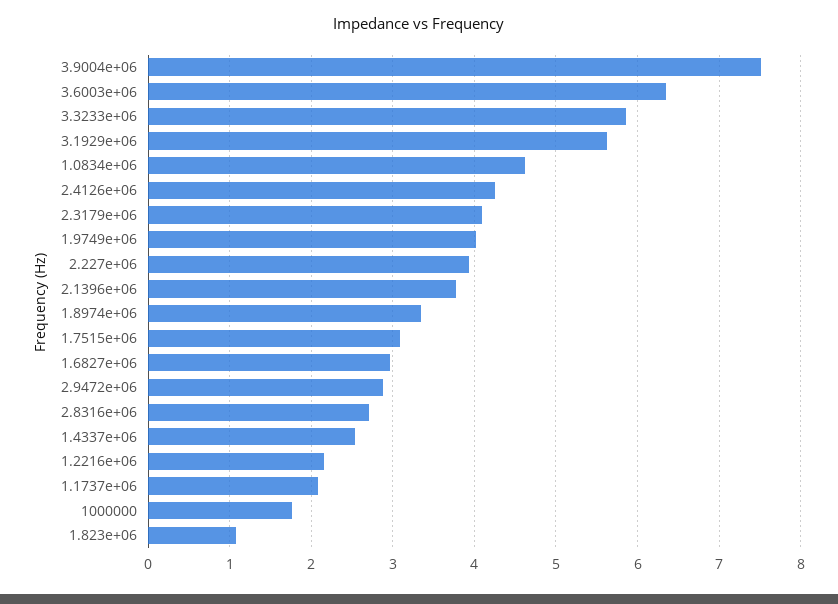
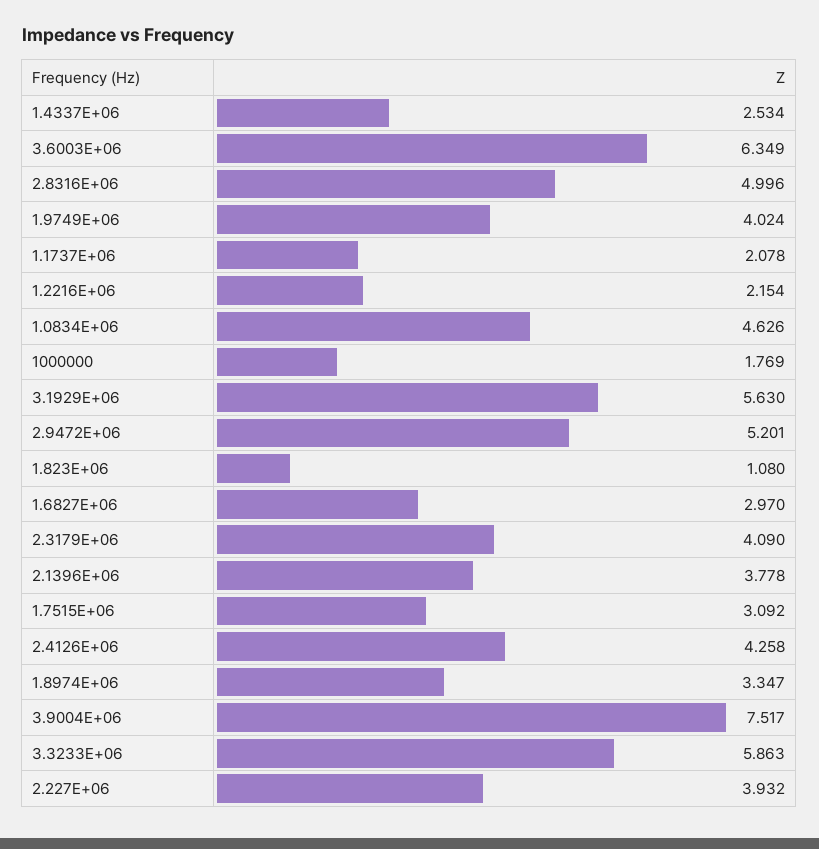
2.9472e+06: 2.9 -> 5.201
2.8316e+06: 2.7 -> 4.996

